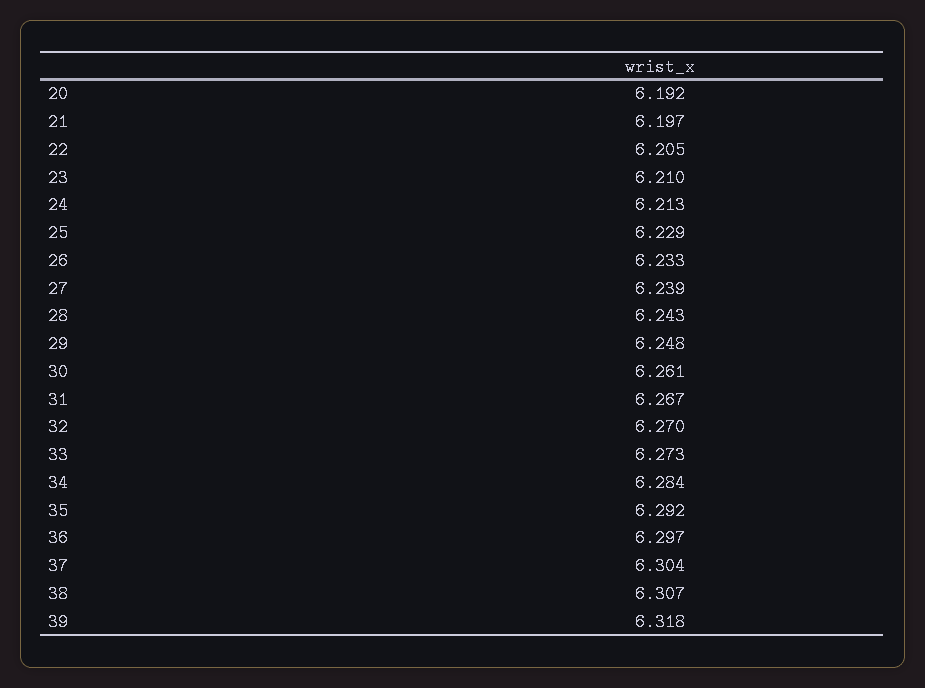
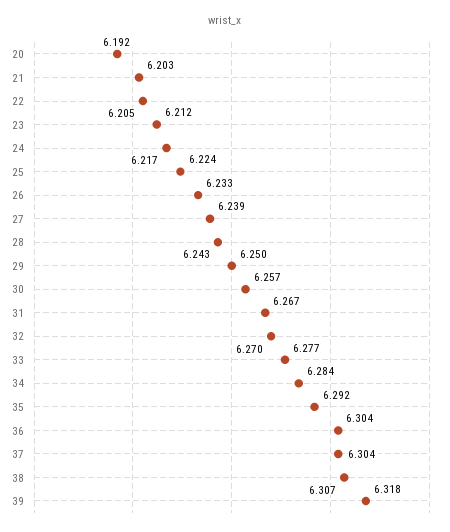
21: 6.197 -> 6.203
23: 6.21 -> 6.212
24: 6.213 -> 6.217
25: 6.229 -> 6.224
29: 6.248 -> 6.25
30: 6.261 -> 6.257
33: 6.273 -> 6.277
36: 6.297 -> 6.304

